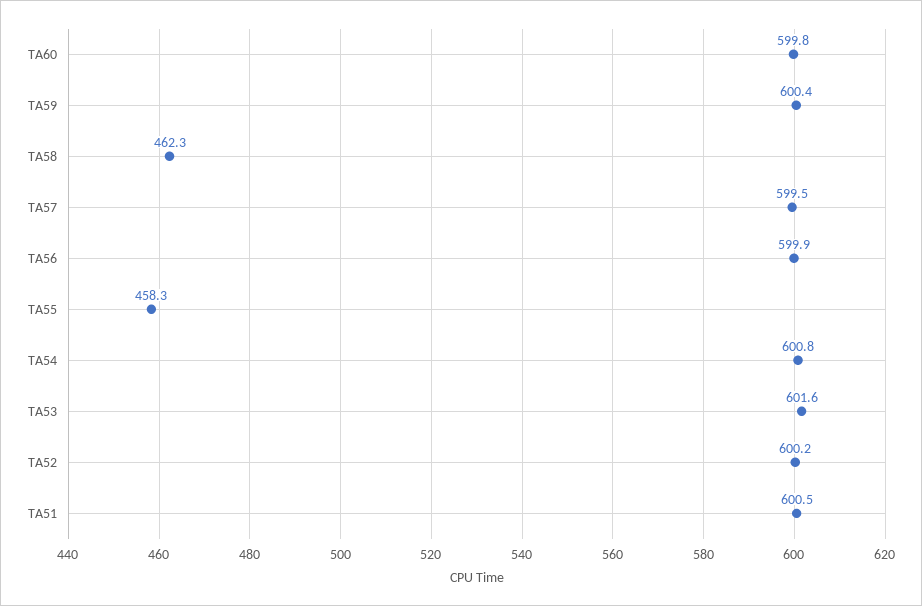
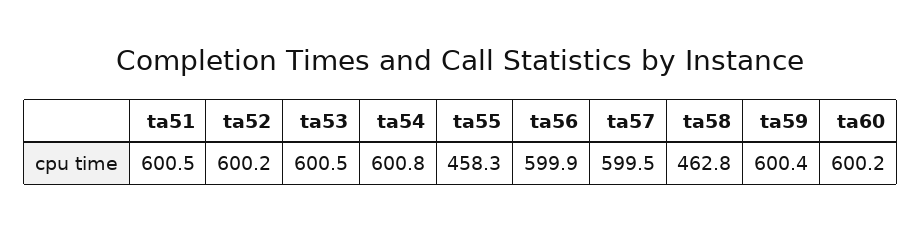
TA60: 599.8 -> 600.2
TA58: 462.3 -> 462.8
TA53: 601.6 -> 600.5

